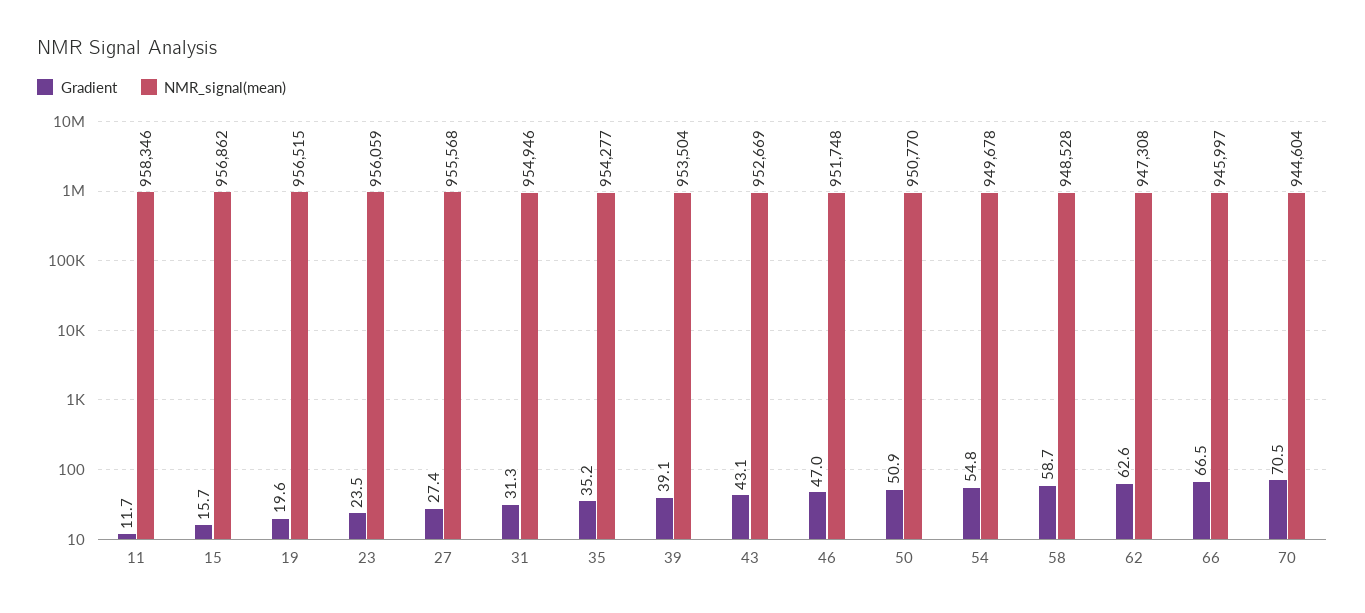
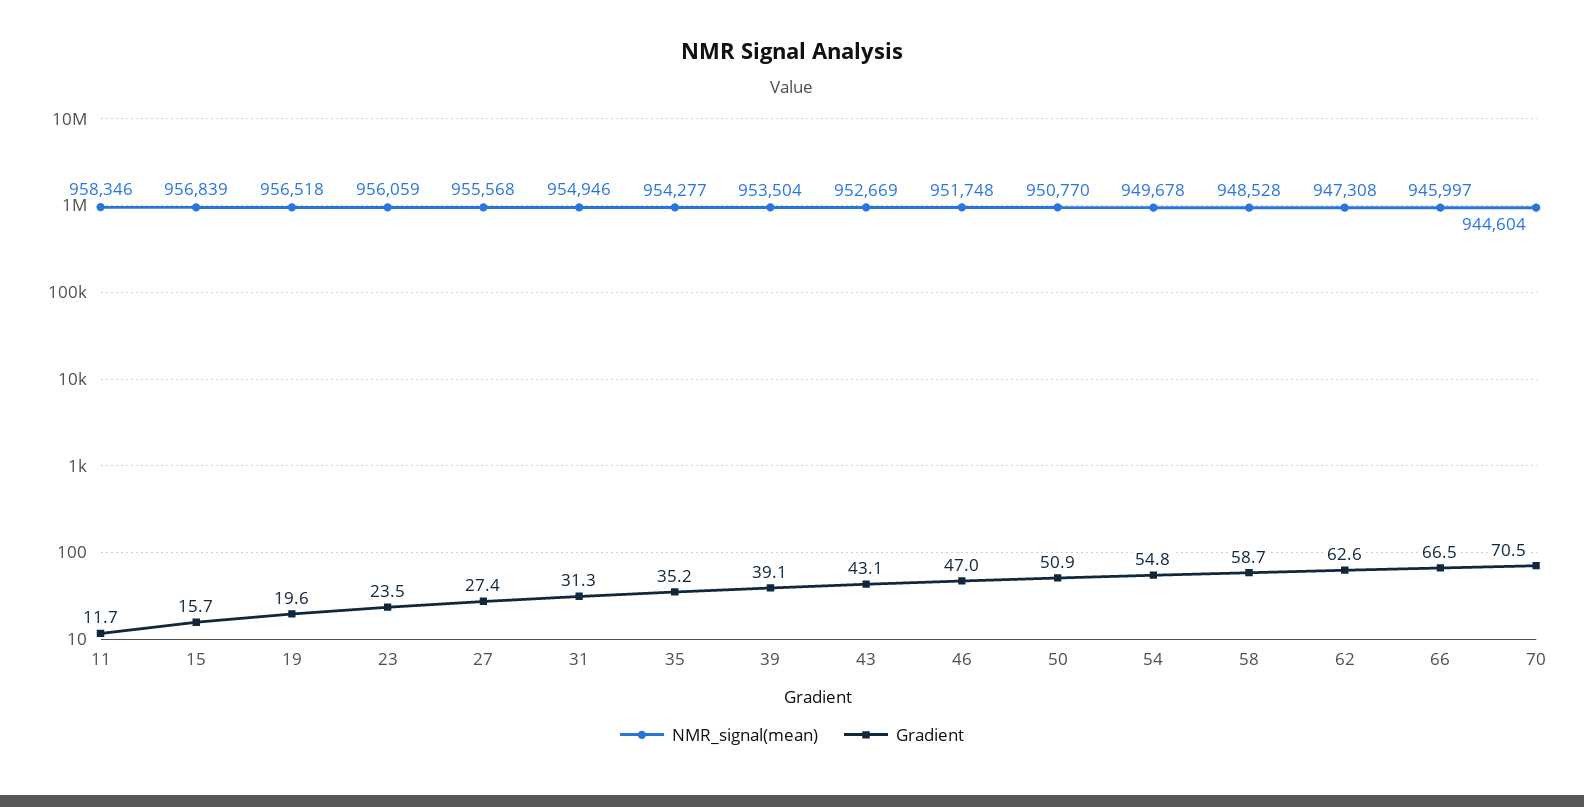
NMR_signal(mean), 15: 956862 -> 956839
NMR_signal(mean), 19: 956515 -> 956518

